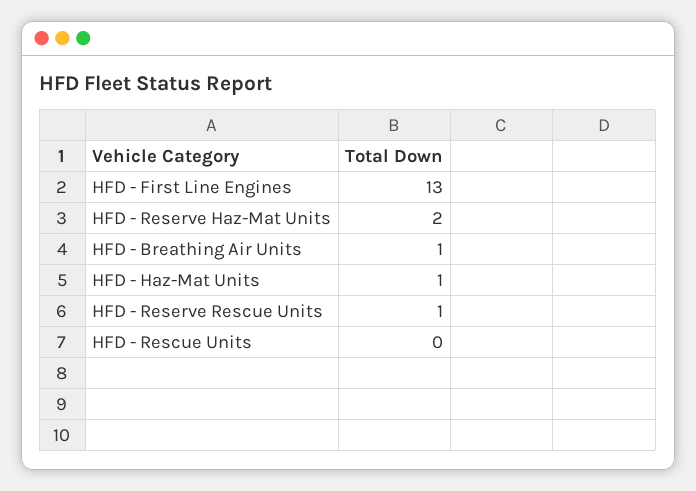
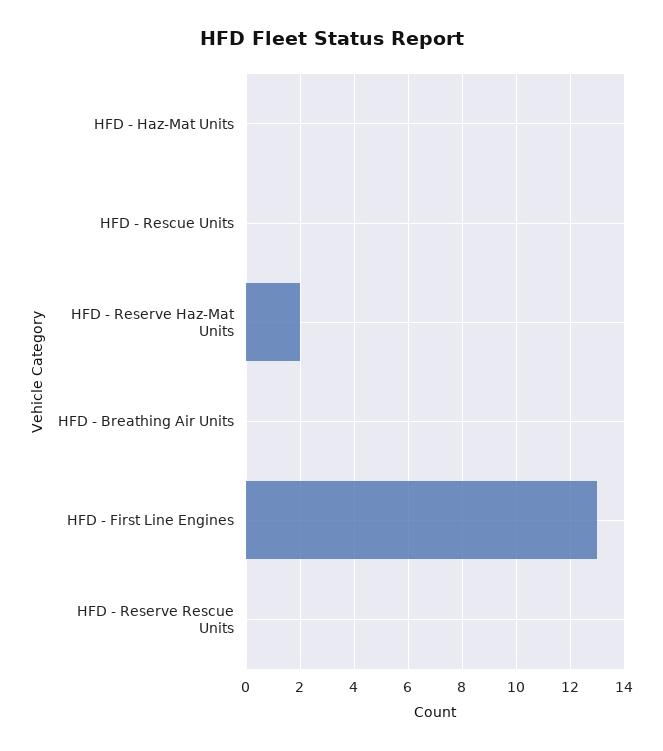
HFD - Breathing Air Units: 1 -> 0
HFD - Haz-Mat Units: 1 -> 0
HFD - Reserve Rescue Units: 1 -> 0

